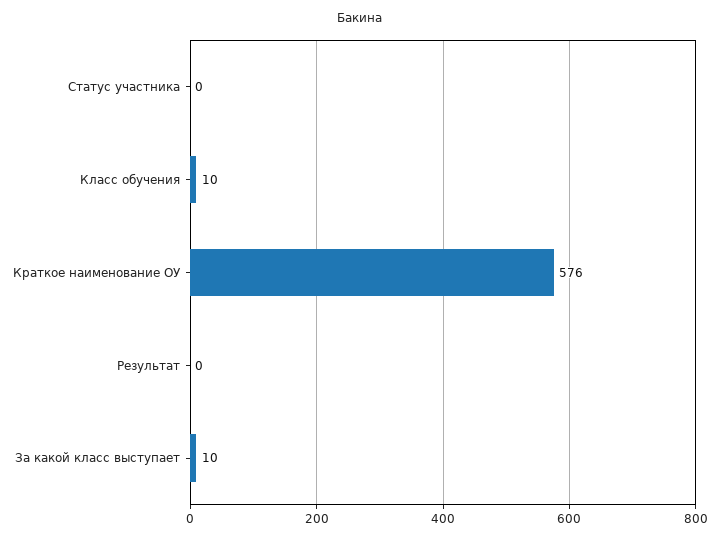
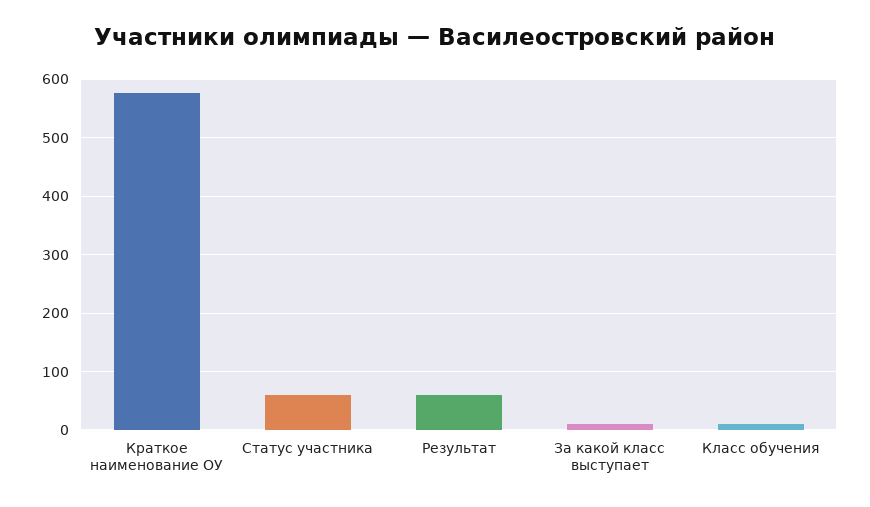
Статус участника: 0 -> 60
Результат: 0 -> 60

